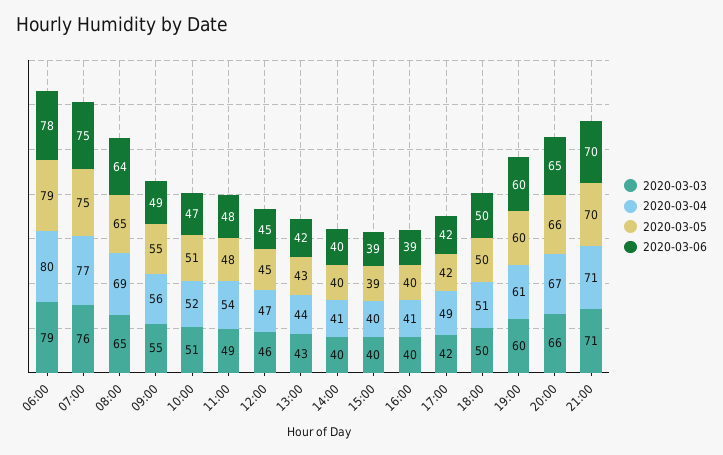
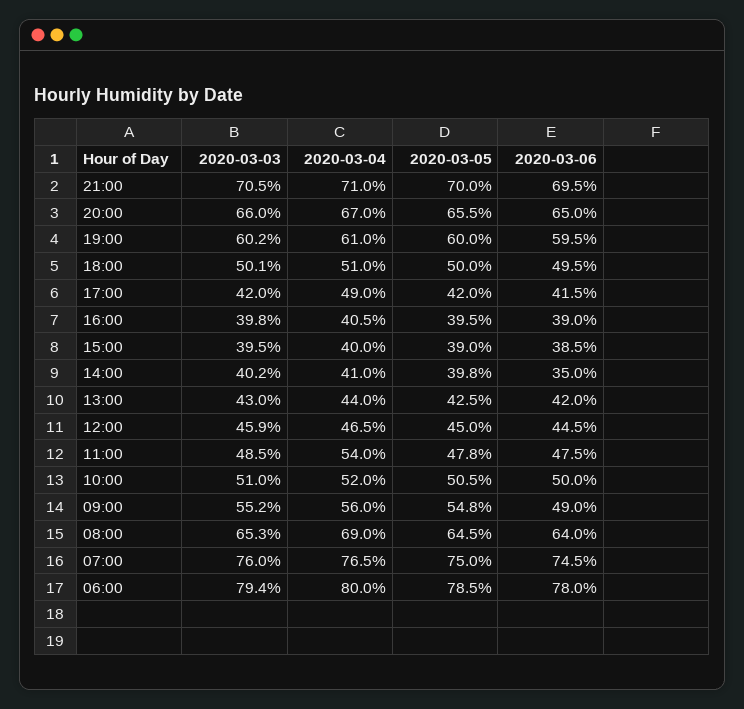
2020-03-06, 10:00: 47 -> 50
2020-03-06, 14:00: 40 -> 35

